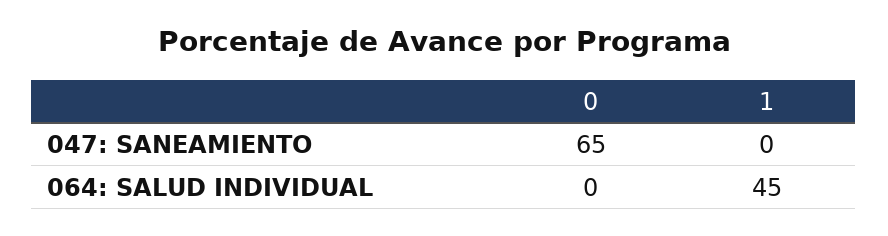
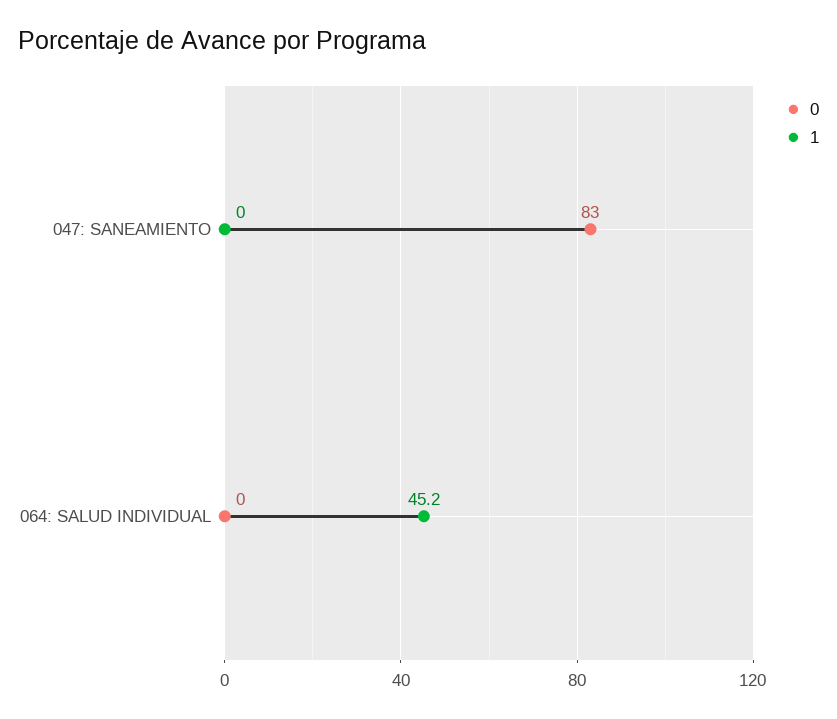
0, 047: SANEAMIENTO: 65 -> 83

